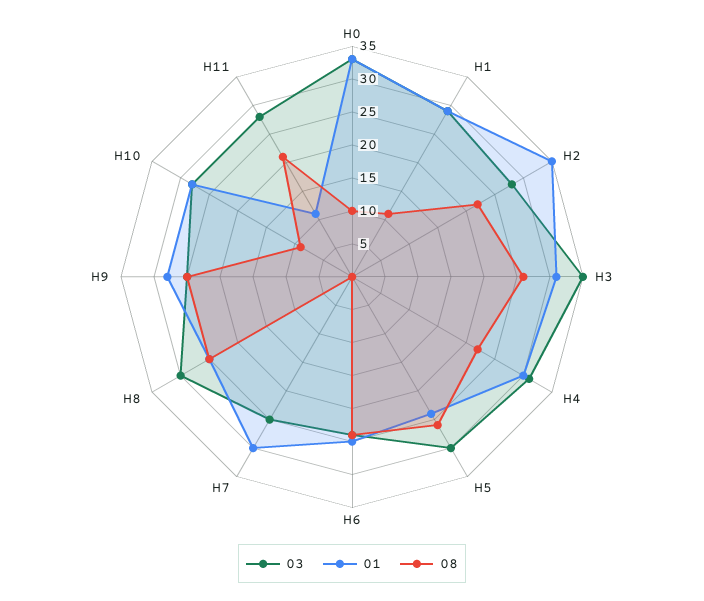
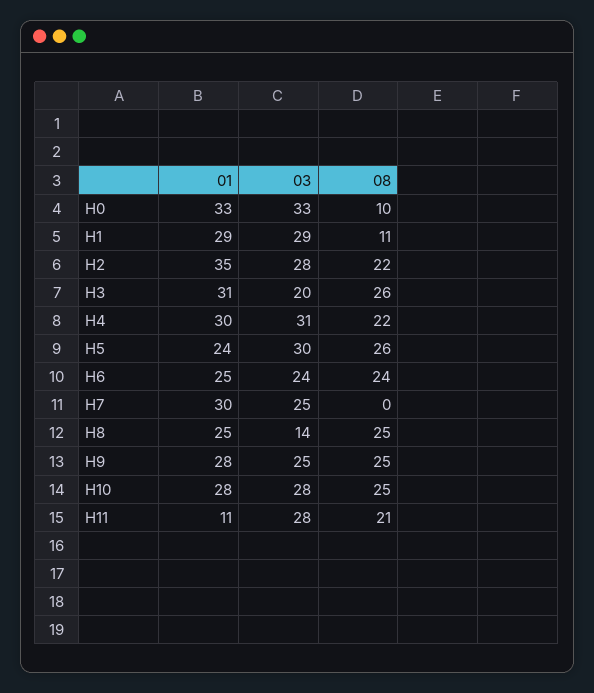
03, H3: 35 -> 20
03, H8: 30 -> 14
08, H10: 10 -> 25

